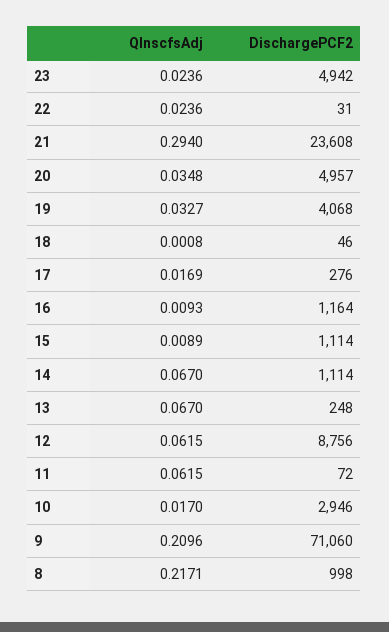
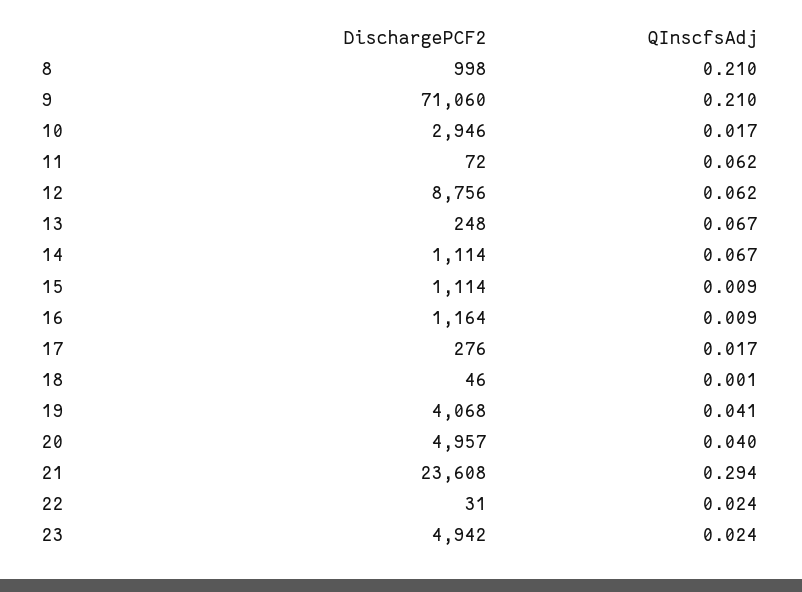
QInscfsAdj, 20: 0.0348 -> 0.04
QInscfsAdj, 19: 0.0327 -> 0.041
QInscfsAdj, 8: 0.2171 -> 0.21

